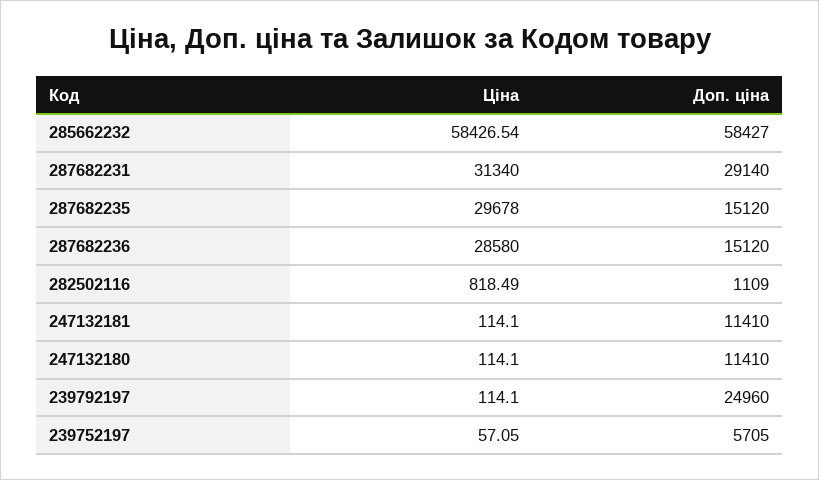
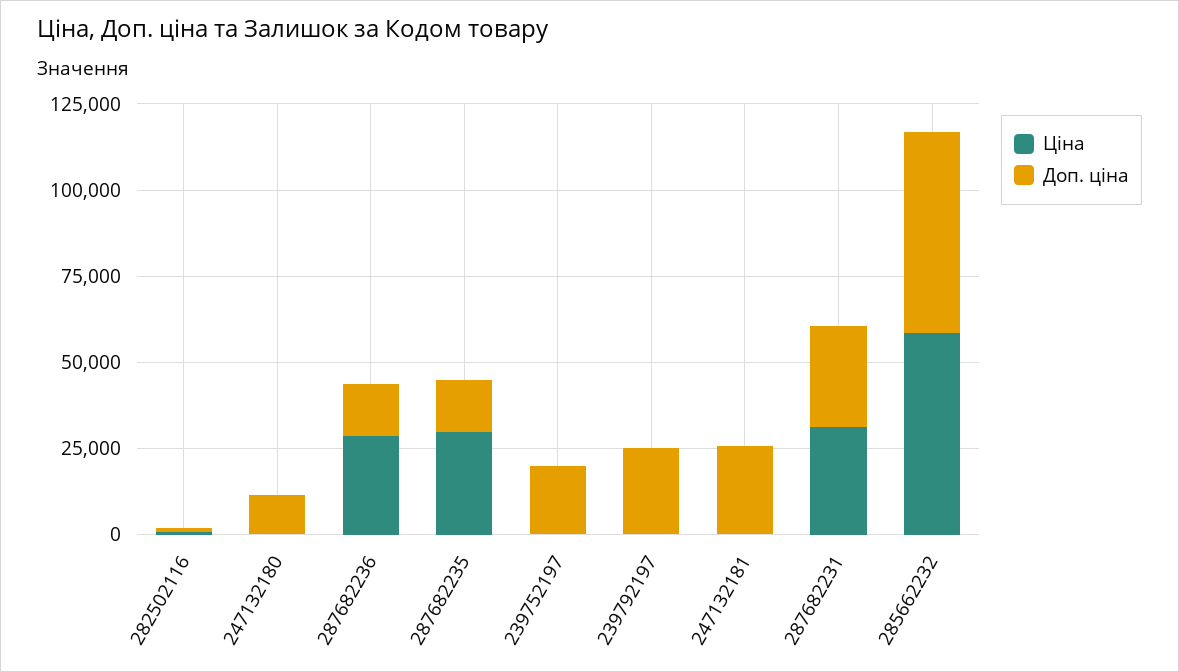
Доп. ціна, 247132181: 11410 -> 25000
Доп. ціна, 239752197: 5705 -> 20000

